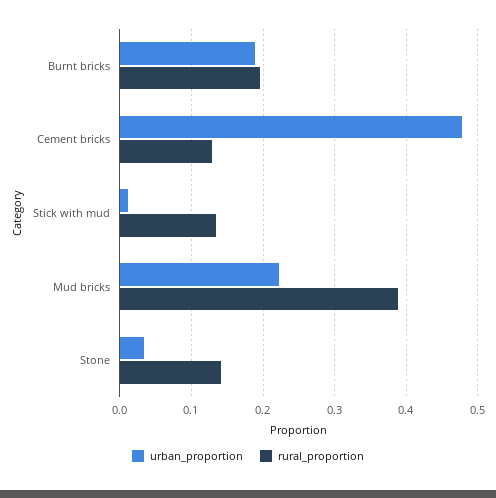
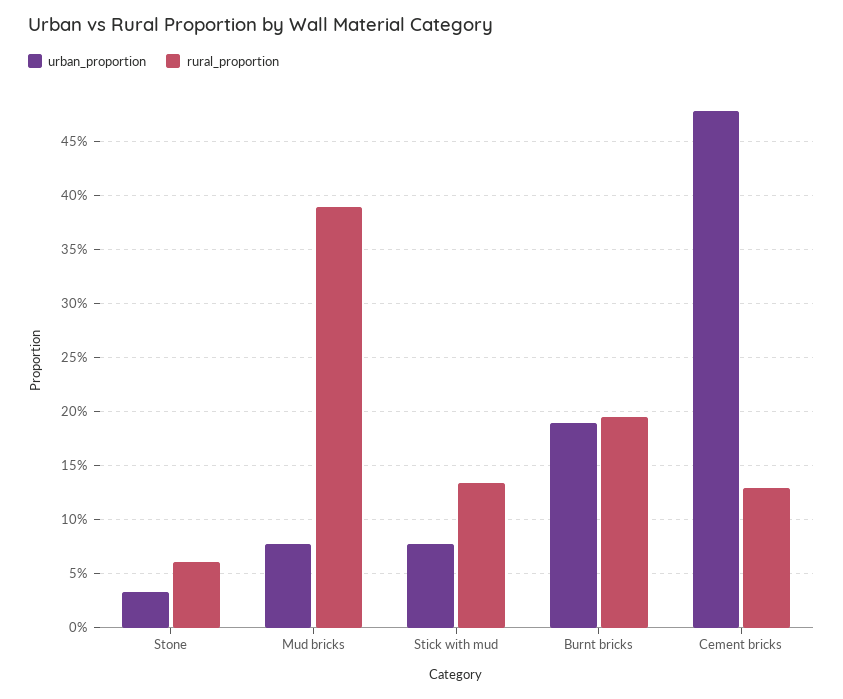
urban_proportion, Stick with mud: 0.01 -> 0.08
urban_proportion, Mud bricks: 0.22 -> 0.08
rural_proportion, Stone: 0.14 -> 0.06

